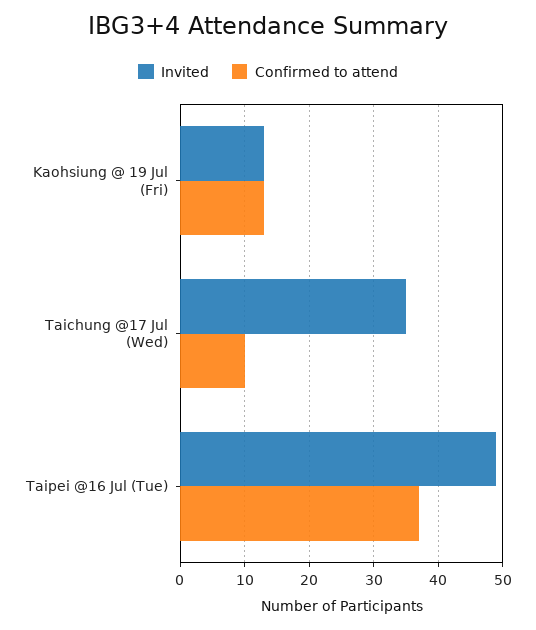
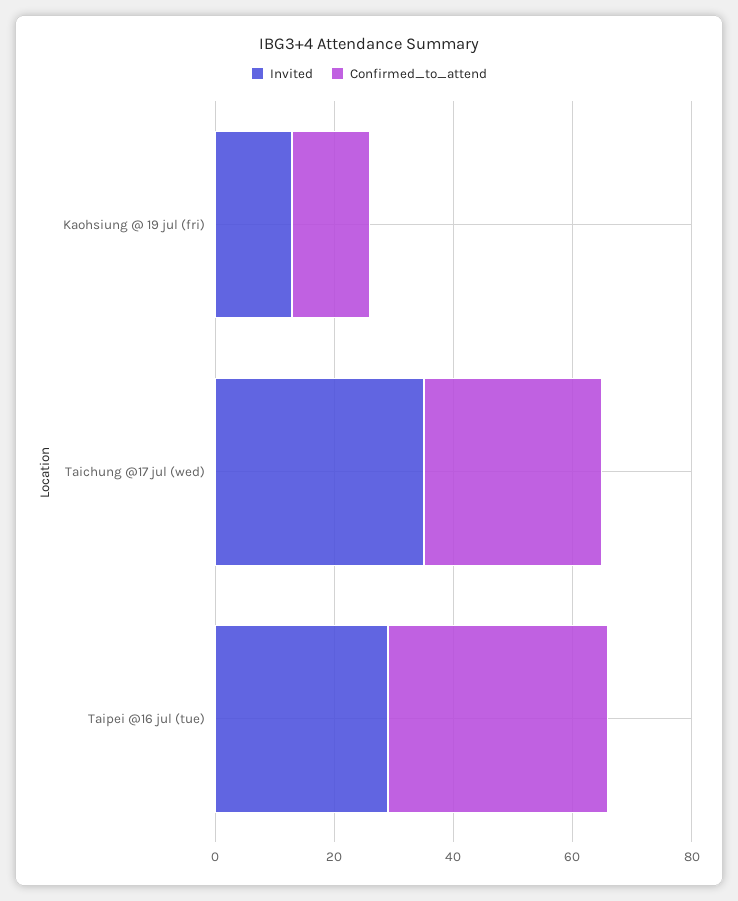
Confirmed to attend, Taichung @17 Jul (Wed): 10 -> 30
Invited, Taipei @16 Jul (Tue): 49 -> 30

